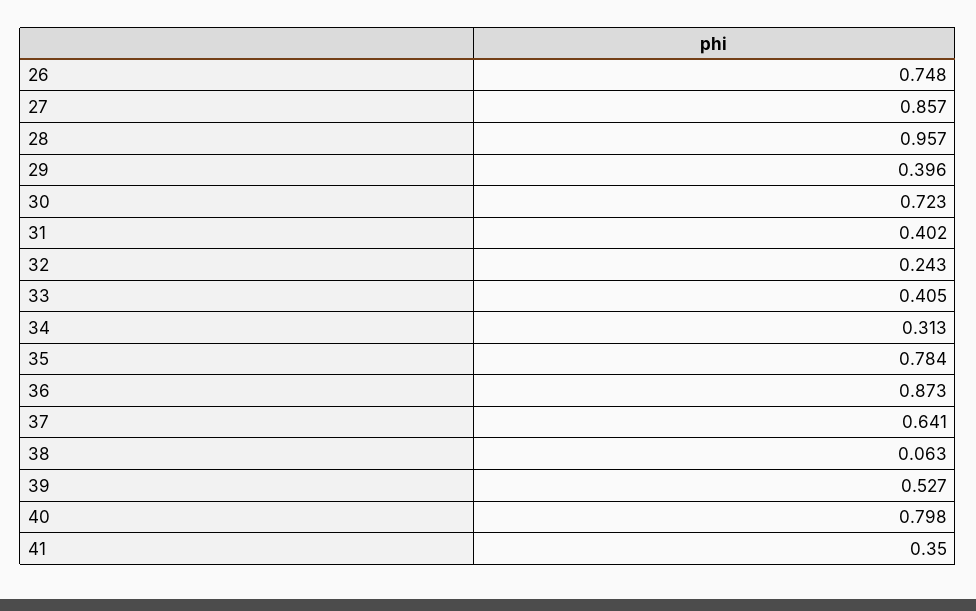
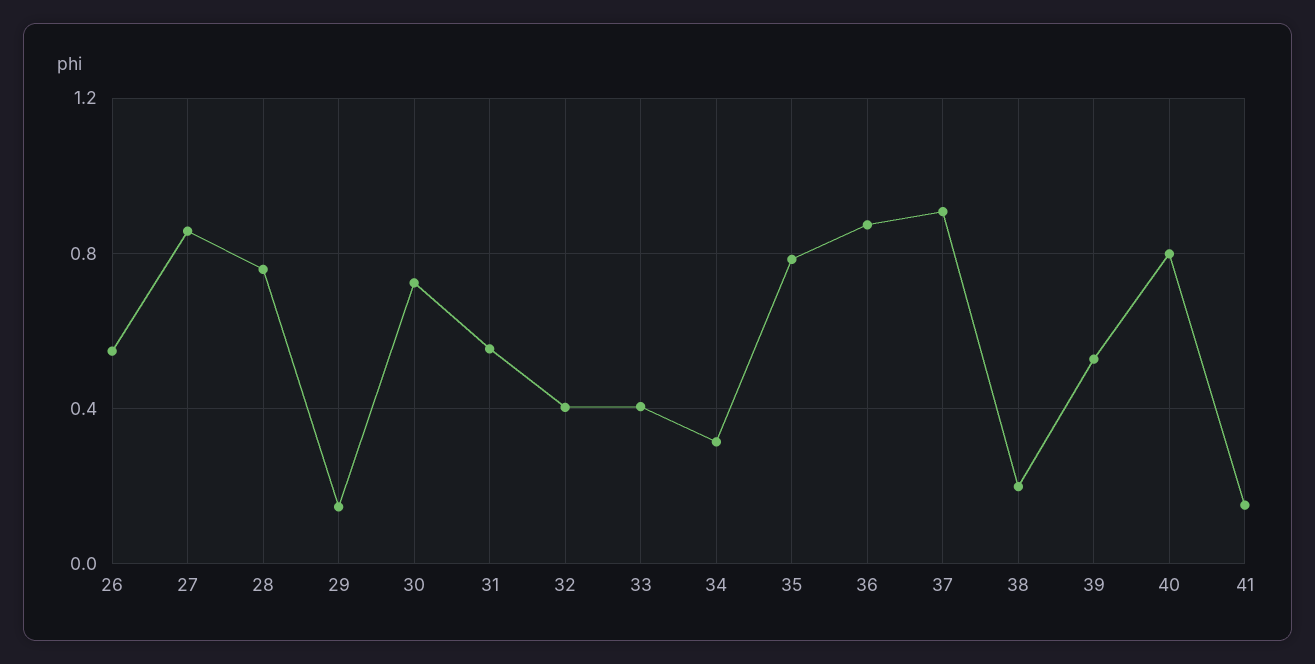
26: 0.748 -> 0.55
28: 0.957 -> 0.75
29: 0.396 -> 0.15
31: 0.402 -> 0.55
32: 0.243 -> 0.4
37: 0.641 -> 0.9
38: 0.063 -> 0.2
41: 0.35 -> 0.15

